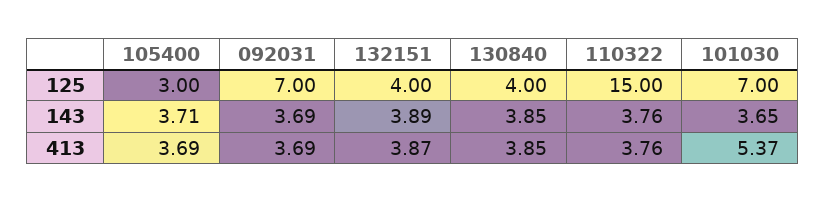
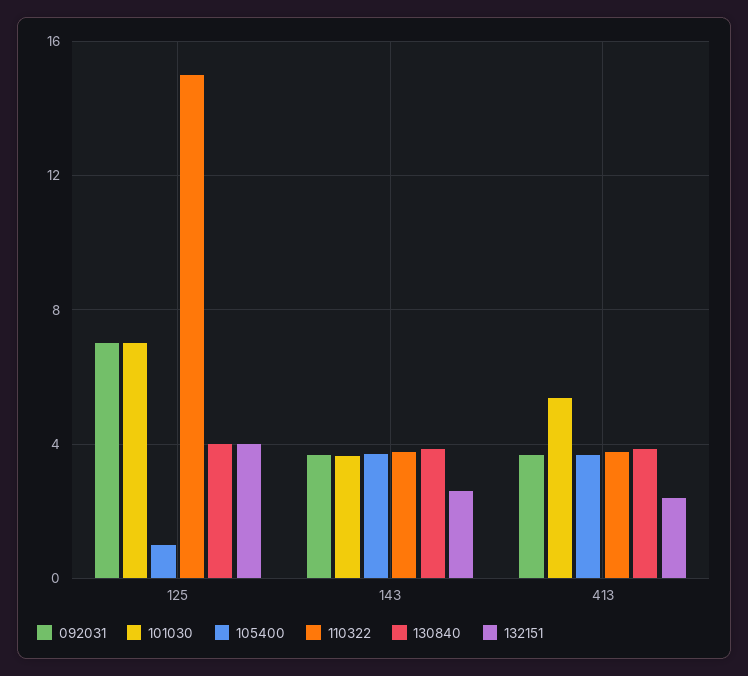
105400, 125: 3 -> 1
132151, 143: 3.89 -> 2.5
132151, 413: 3.87 -> 2.5

